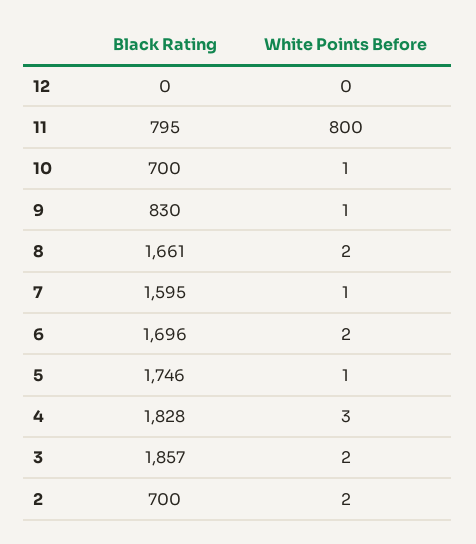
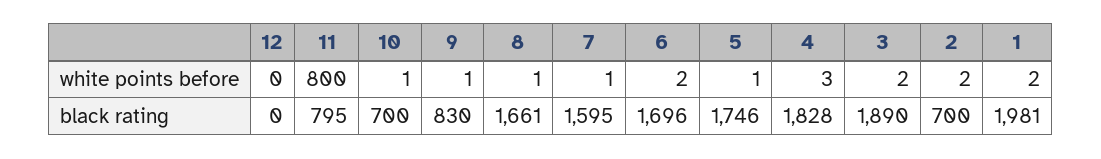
White Points Before, 8: 2 -> 1
Black Rating, 3: 1857 -> 1890
White Points Before, 1: none -> 2
Black Rating, 1: none -> 1981

